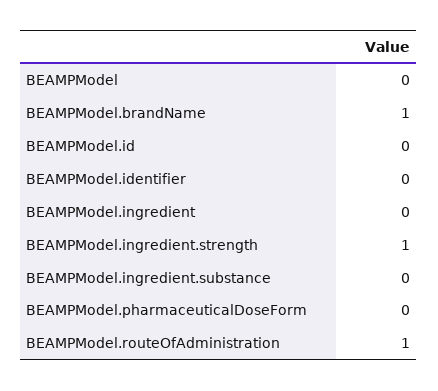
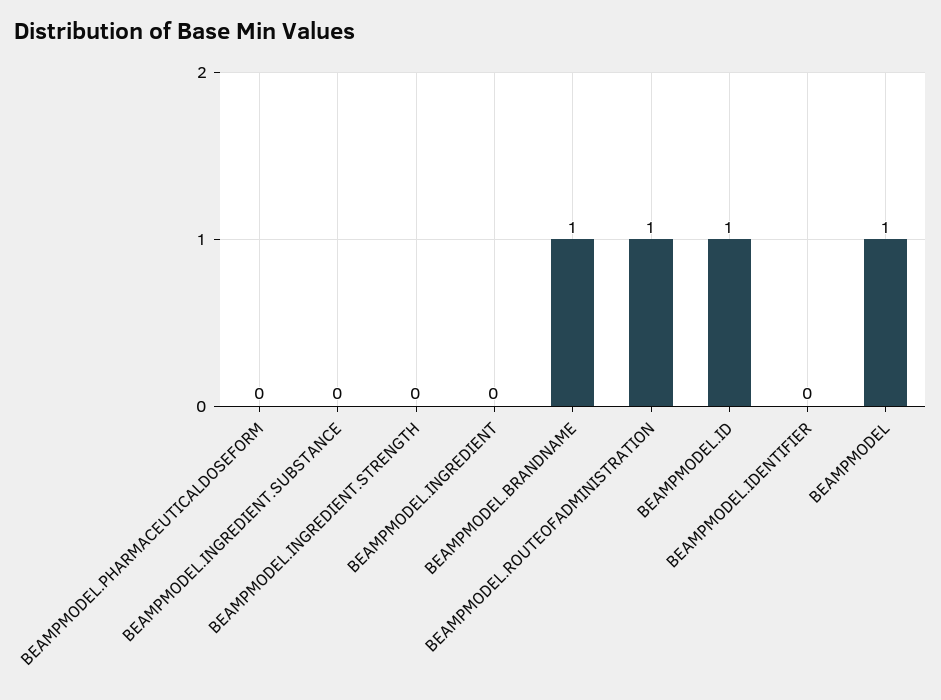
BEAMPModel: 0 -> 1
BEAMPModel.id: 0 -> 1
BEAMPModel.ingredient.strength: 1 -> 0

